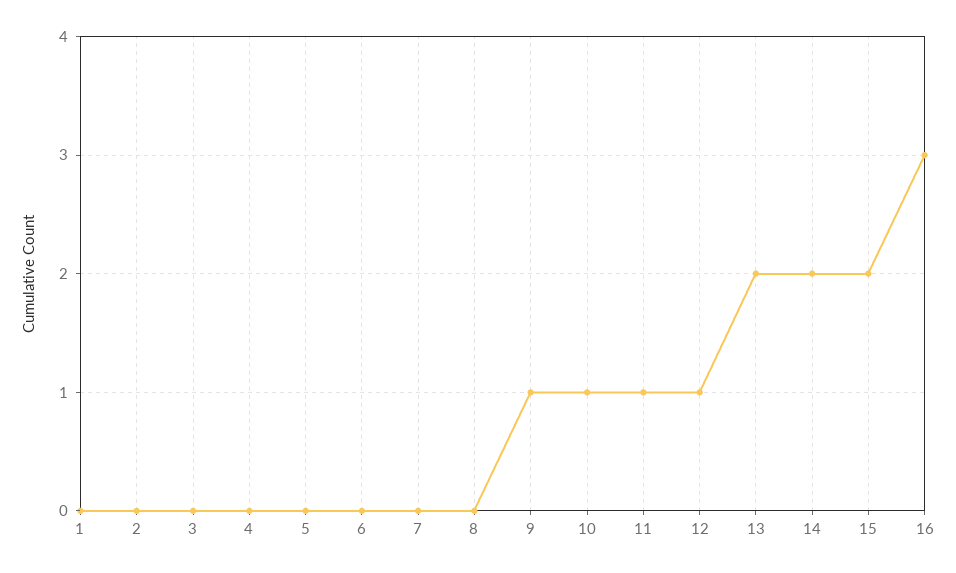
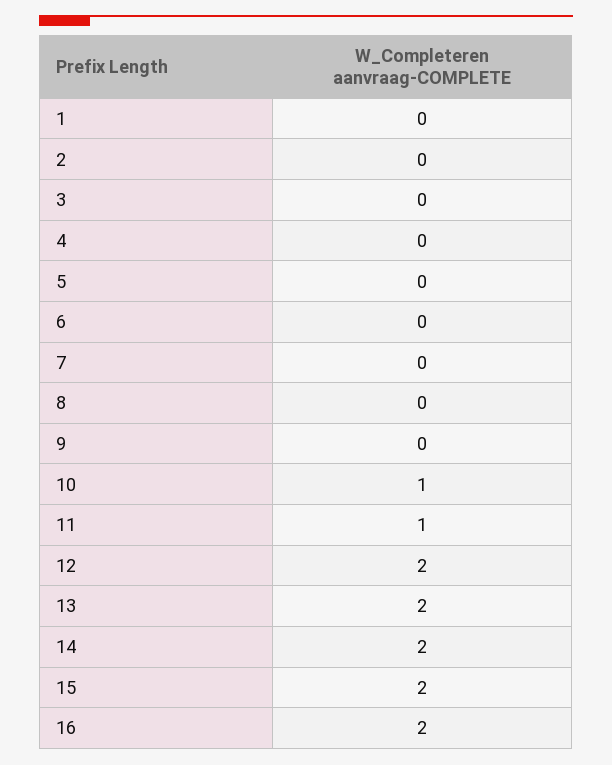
9: 1 -> 0
12: 1 -> 2
16: 3 -> 2

